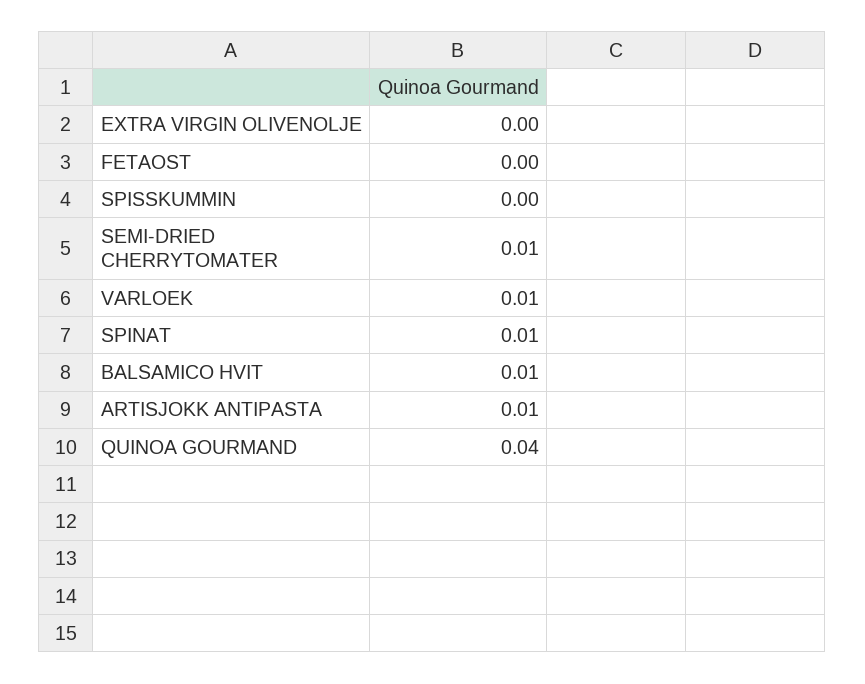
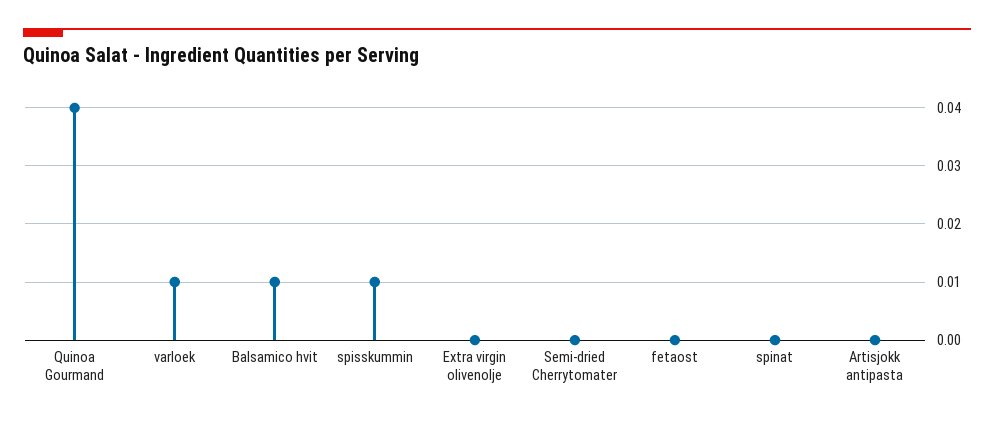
SPISSKUMMIN: 0 -> 0.01
SEMI-DRIED CHERRYTOMATER: 0.01 -> 0
SPINAT: 0.01 -> 0
ARTISJOKK ANTIPASTA: 0.01 -> 0

